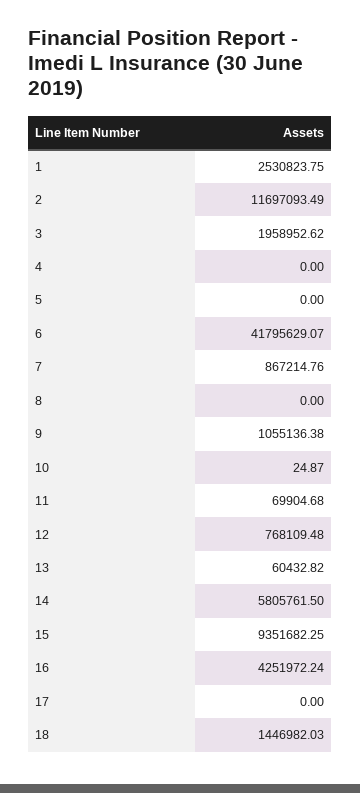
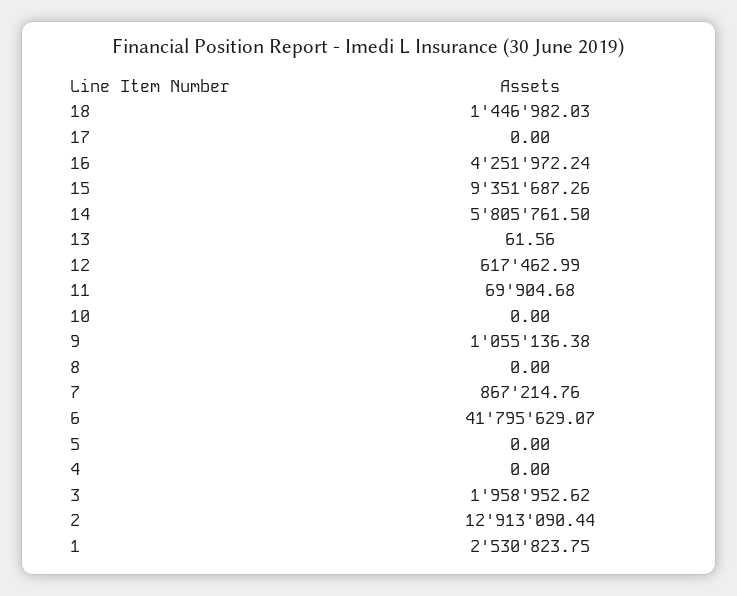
2: 11697093.49 -> 12913090.44
10: 24.87 -> 0
12: 768109.48 -> 617462.99
13: 60432.82 -> 61.56
15: 9351682.25 -> 9351687.26

